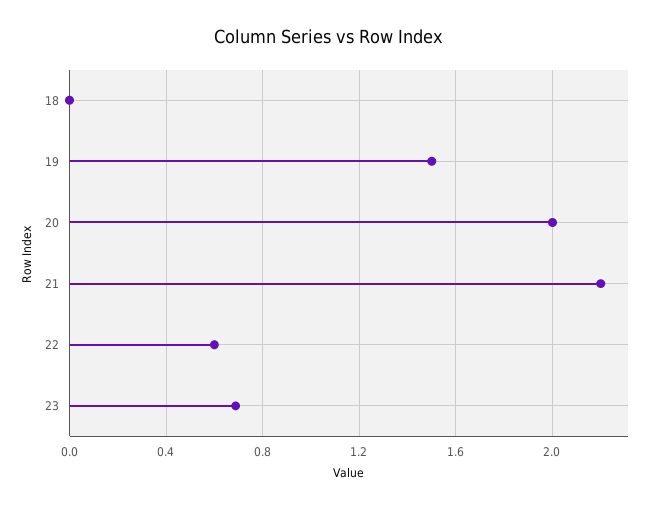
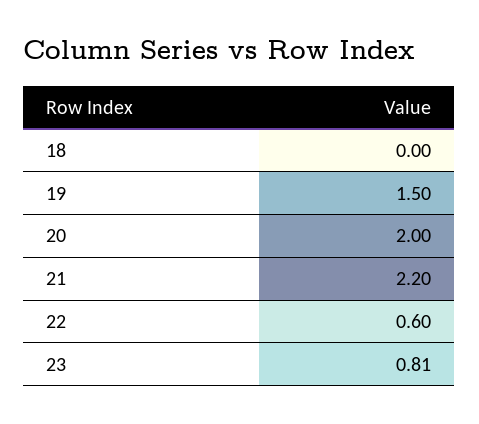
23: 0.7 -> 0.81

